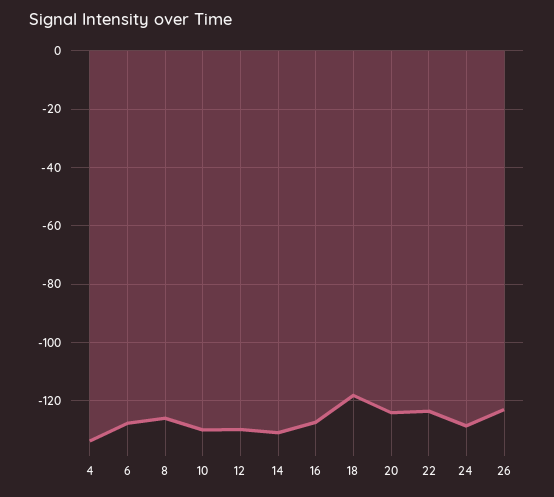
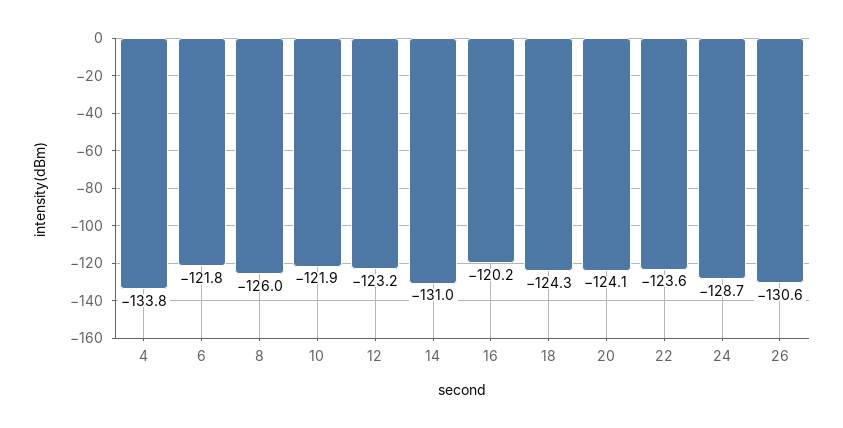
6: -127.5 -> -121.8
10: -130 -> -121.9
12: -130 -> -123.2
16: -127.5 -> -120.2
18: -117.5 -> -124.3
26: -122.5 -> -130.6

